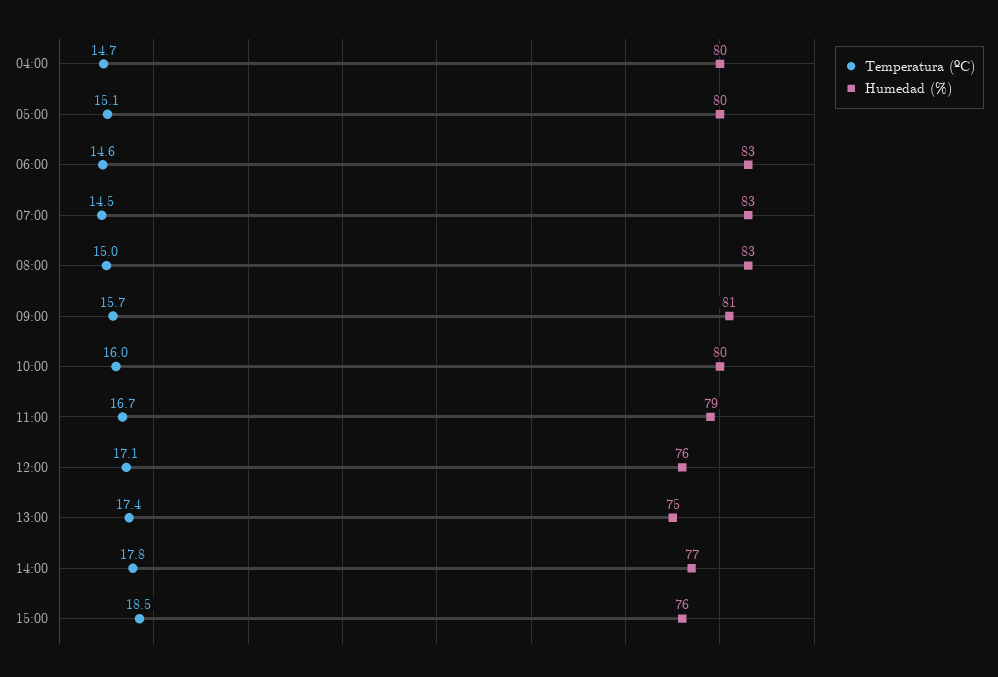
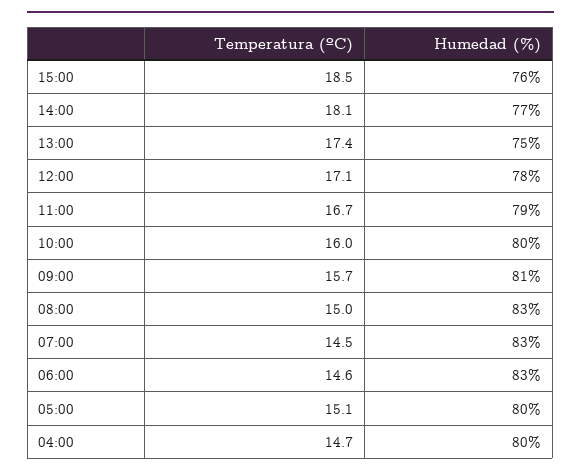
Humedad (%), 12:00: 76 -> 78
Temperatura (ºC), 14:00: 17.8 -> 18.1

